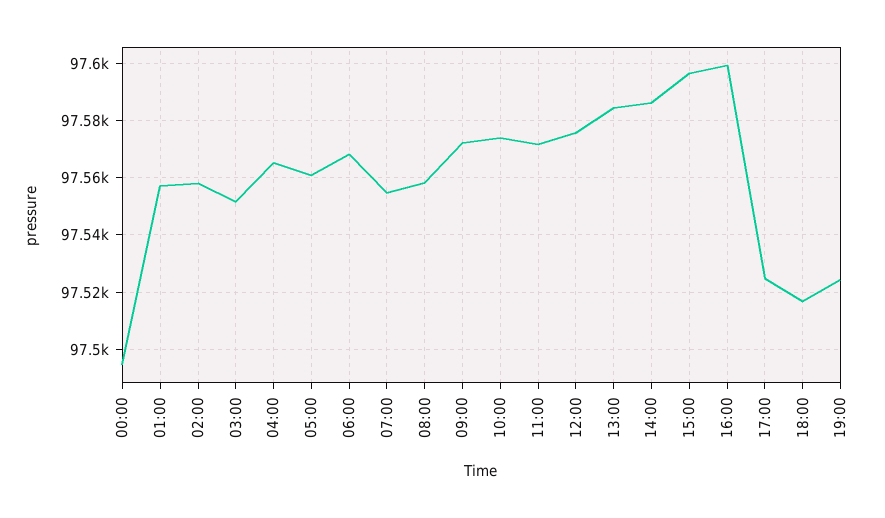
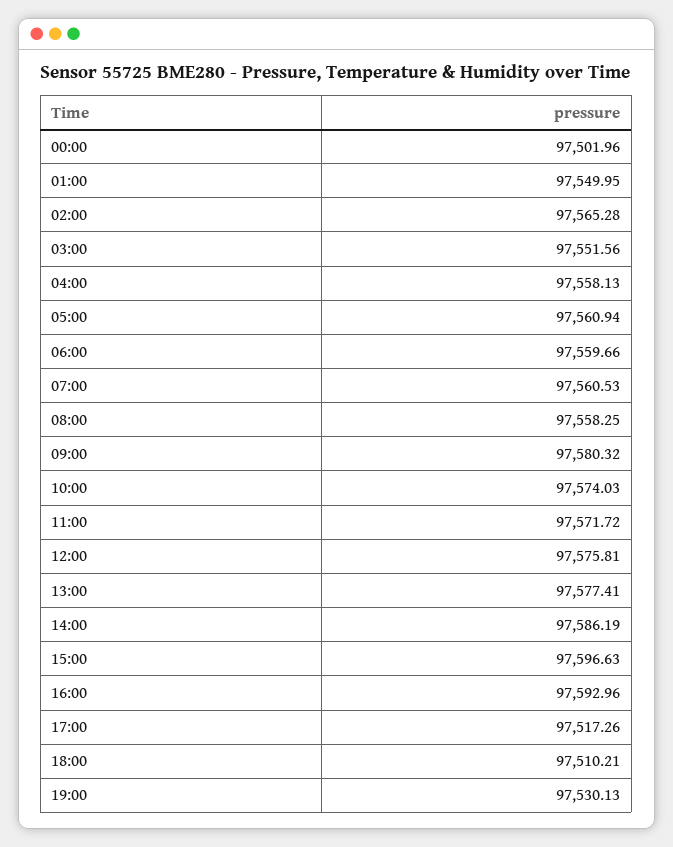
00:00: 97495 -> 97501.96
01:00: 97557.5 -> 97549.95
02:00: 97557.5 -> 97565.28
04:00: 97565 -> 97558.13
06:00: 97567.5 -> 97559.66
07:00: 97555 -> 97560.53
09:00: 97572.5 -> 97580.32
13:00: 97585 -> 97577.41
16:00: 97600 -> 97592.96
17:00: 97525 -> 97517.26
18:00: 97517.5 -> 97510.21
19:00: 97525 -> 97530.13

